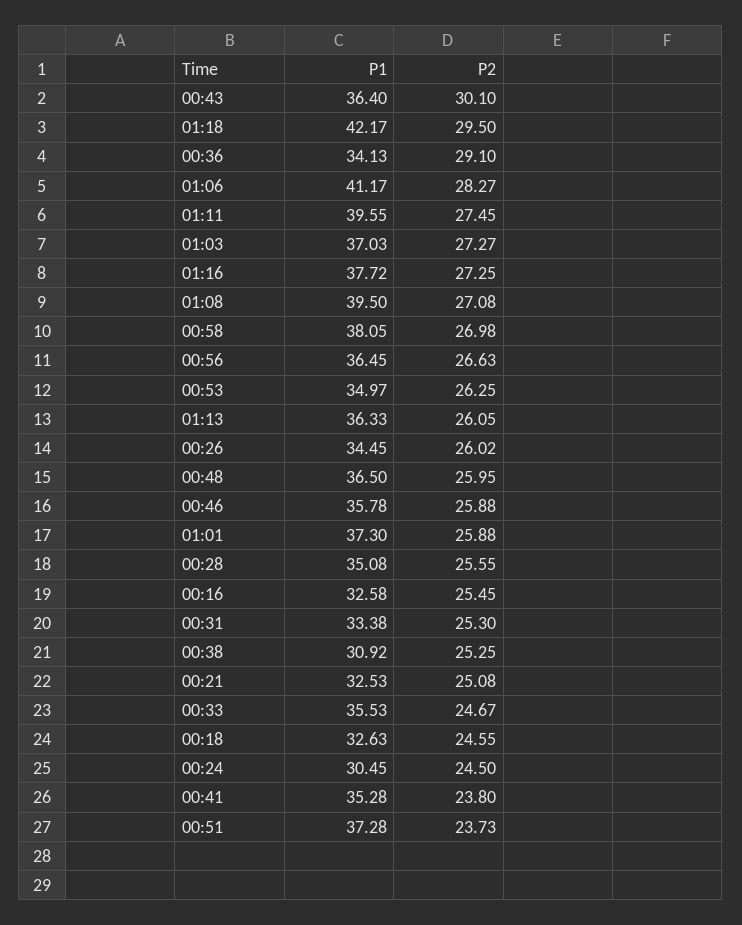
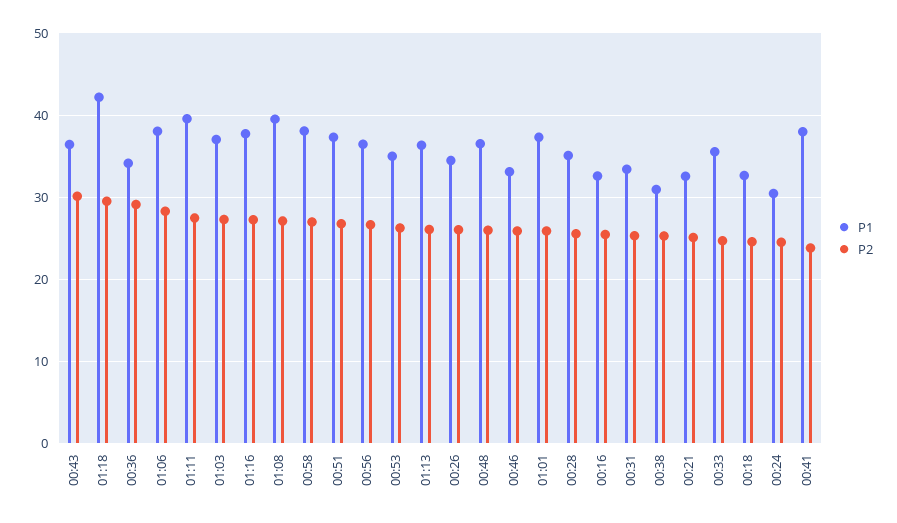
P1, 01:06: 41.17 -> 38
P1, 00:46: 35.78 -> 33
P1, 00:41: 35.28 -> 38
P2, 00:51: 23.73 -> 27

